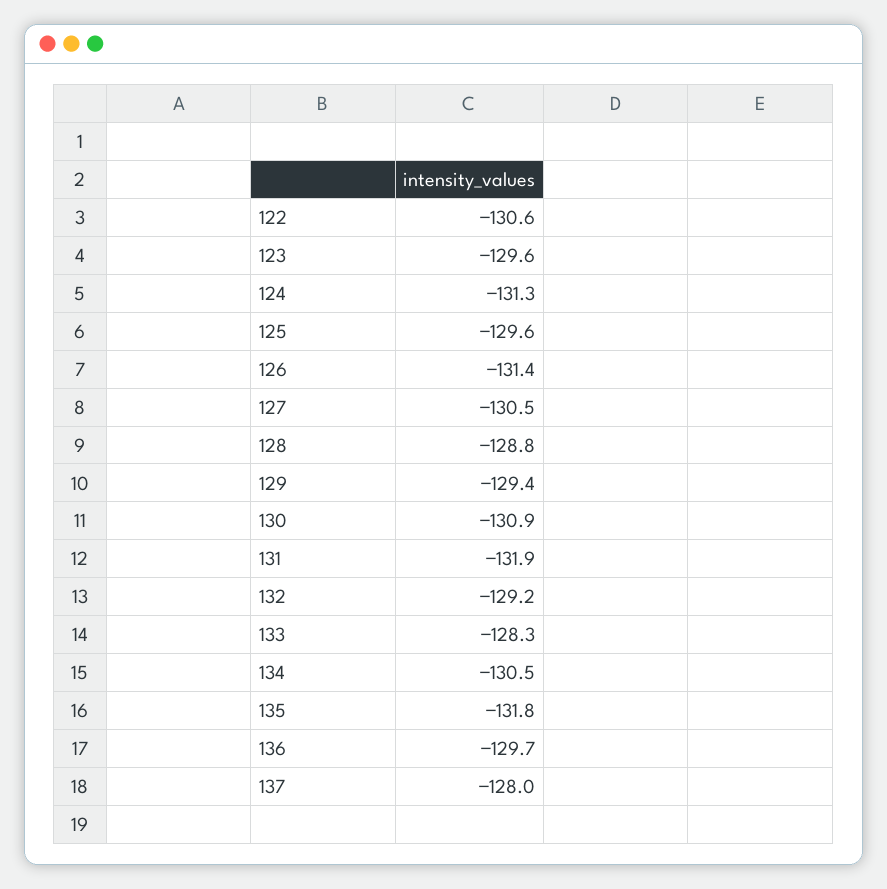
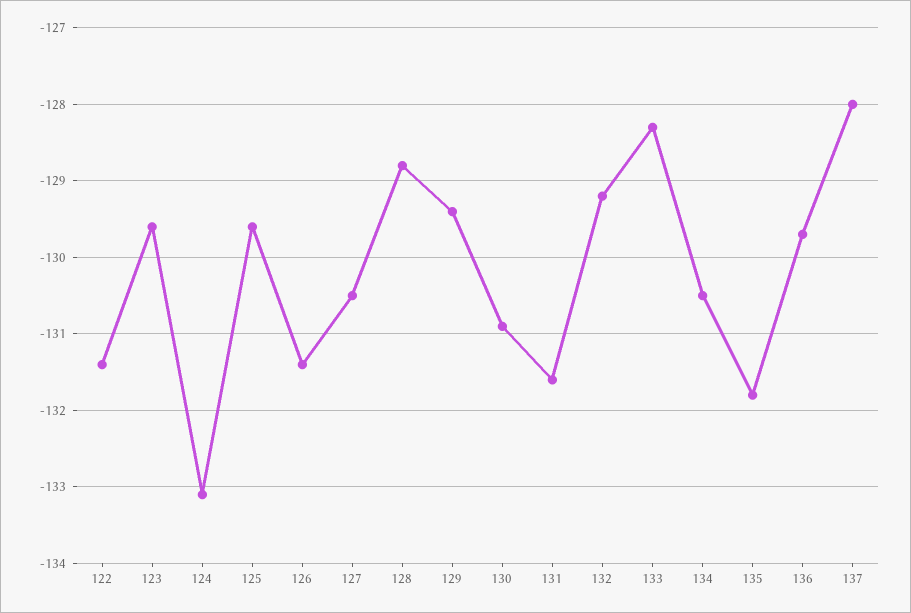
122: -130.6 -> -131.4
124: -131.3 -> -133.1
131: -131.9 -> -131.6

